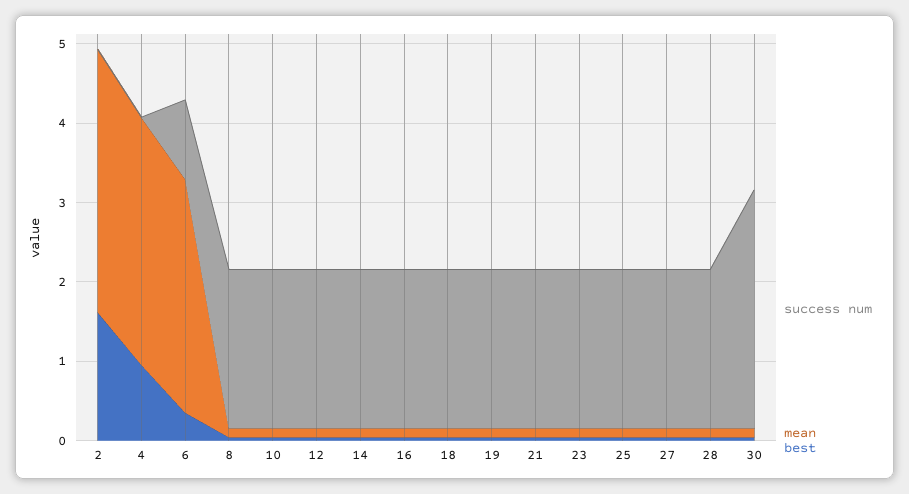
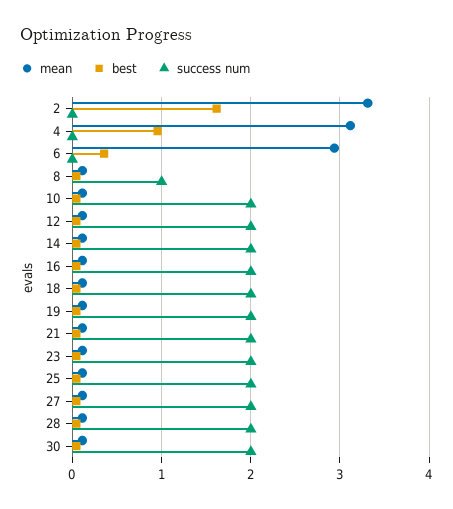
success num, 6: 1 -> 0
success num, 8: 2 -> 1
success num, 30: 3 -> 2

